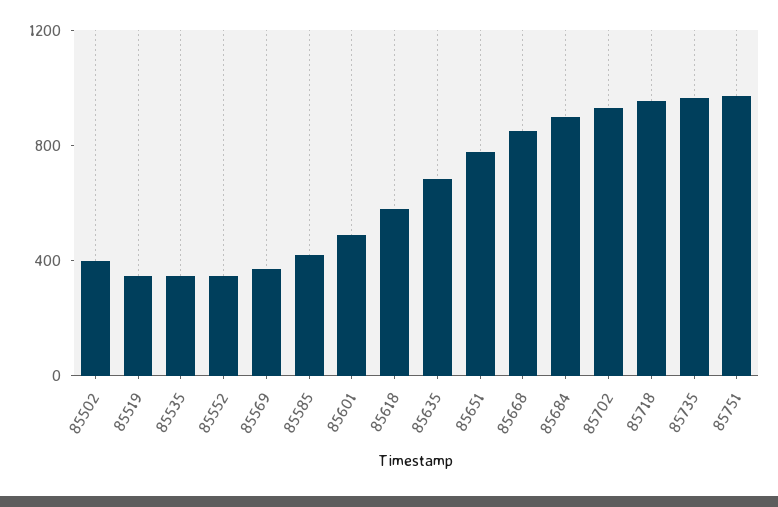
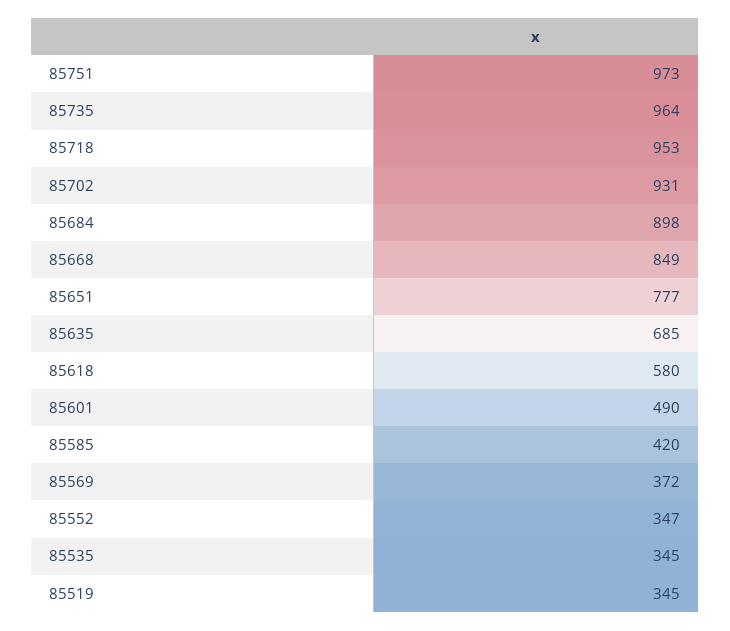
85502: 400 -> none

